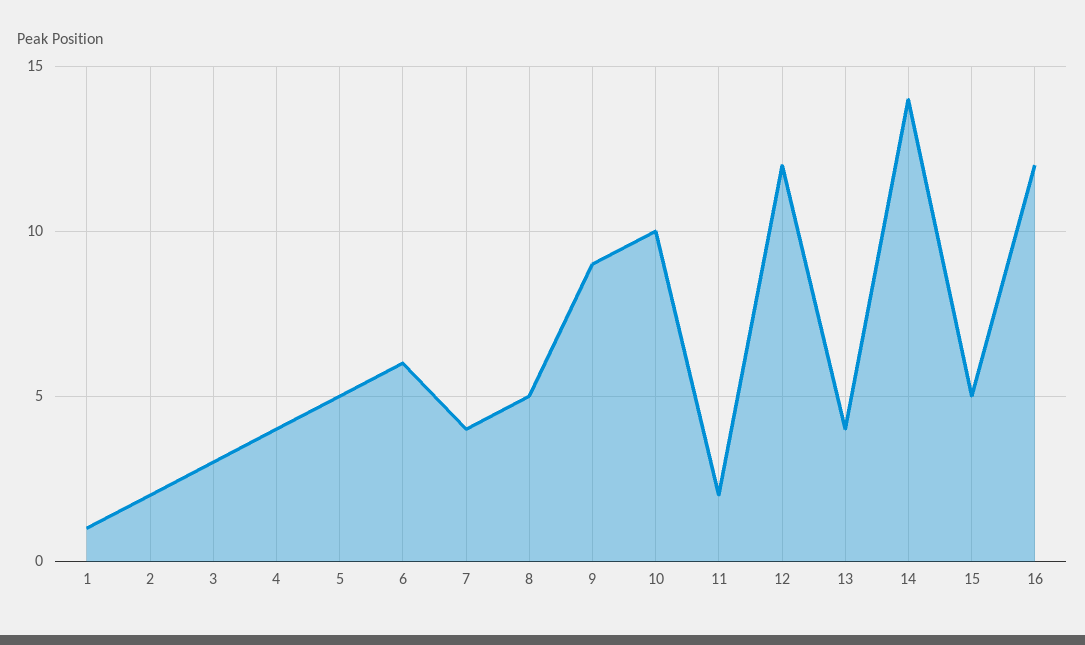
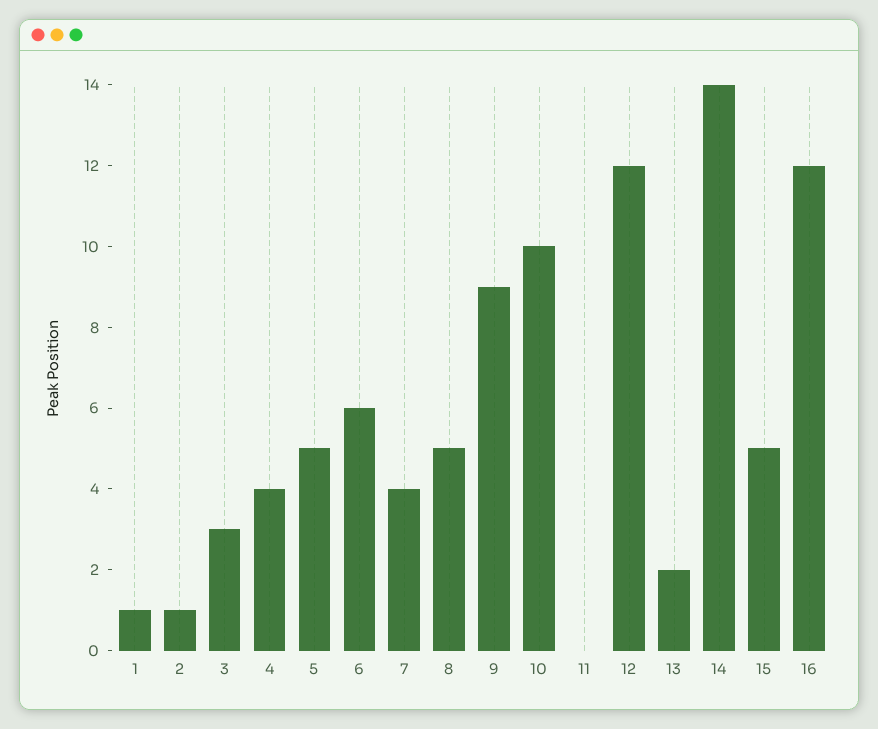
2: 2 -> 1
11: 2 -> 0
13: 4 -> 2

